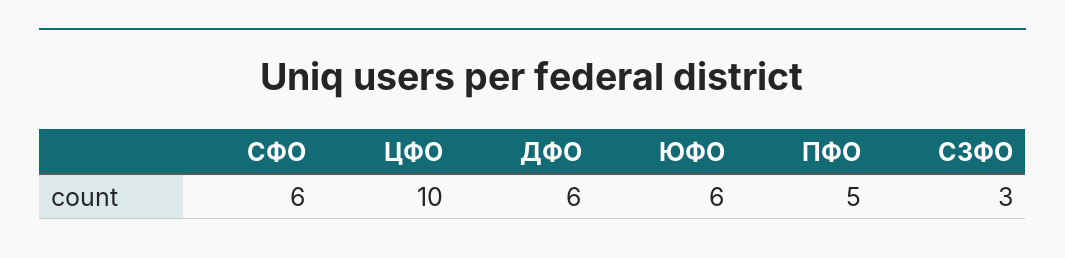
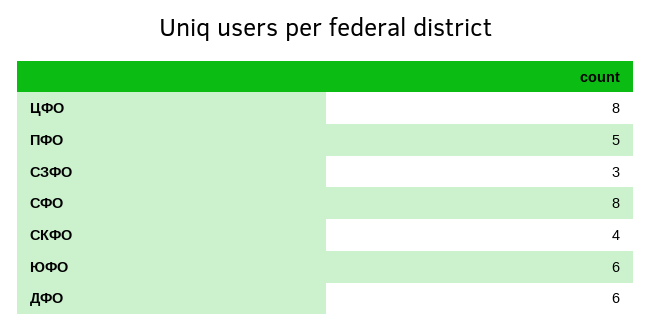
СФО: 6 -> 8
ЦФО: 10 -> 8
СКФО: none -> 4

